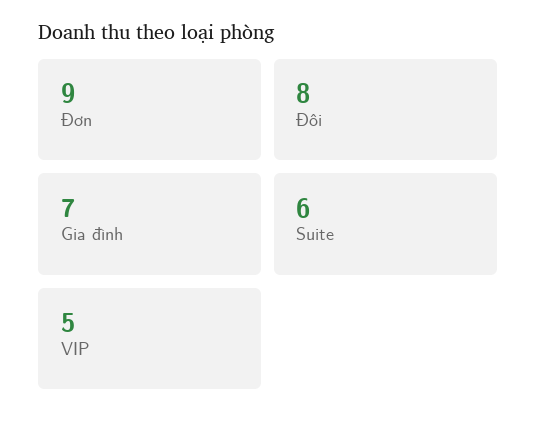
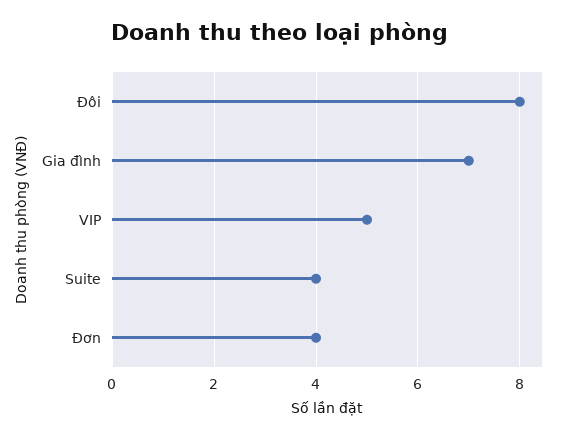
Đơn: 9 -> 4
Suite: 6 -> 4

